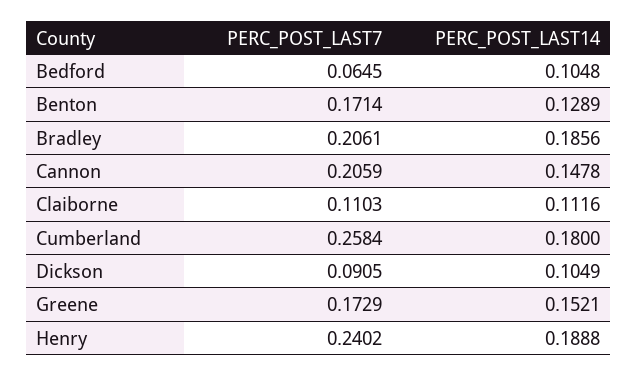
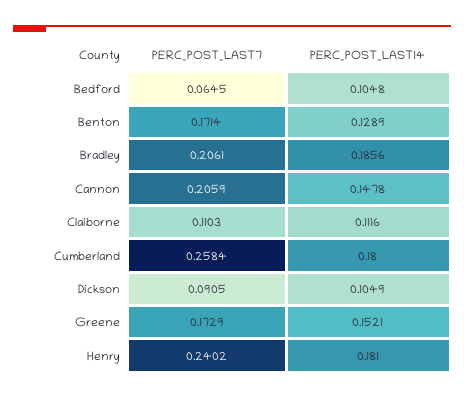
PERC_POST_LAST14, Henry: 0.1888 -> 0.181

